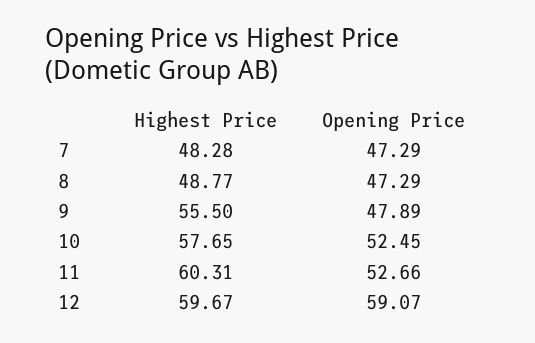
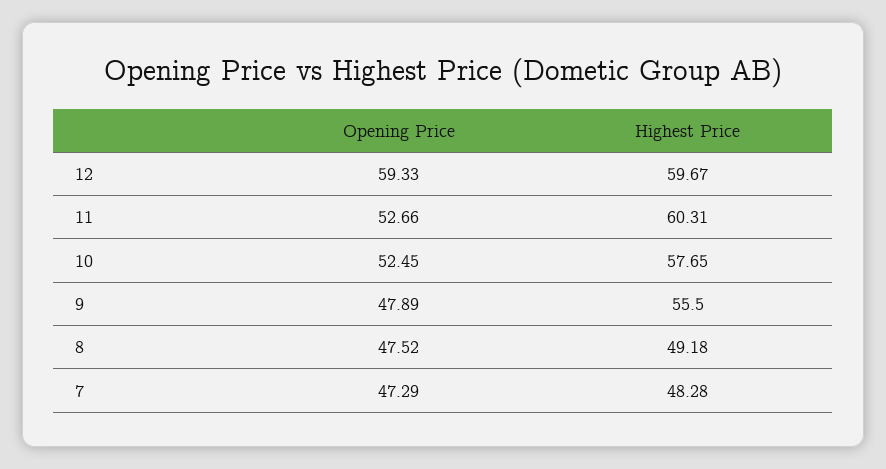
Highest Price, 8: 48.77 -> 49.18
Opening Price, 8: 47.29 -> 47.52
Opening Price, 12: 59.07 -> 59.33

